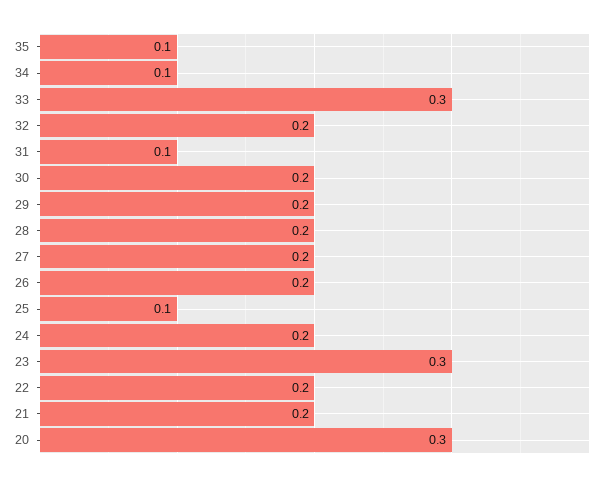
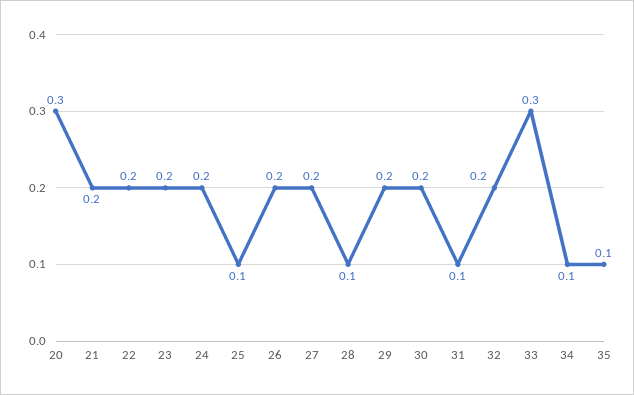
28: 0.2 -> 0.1
23: 0.3 -> 0.2

